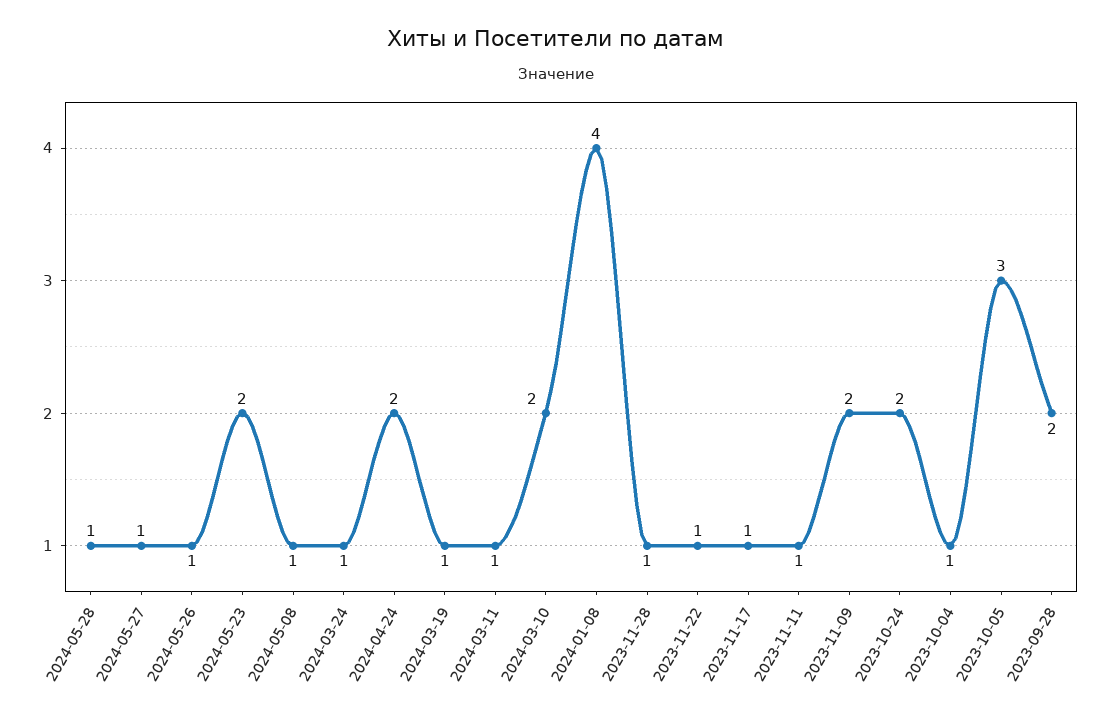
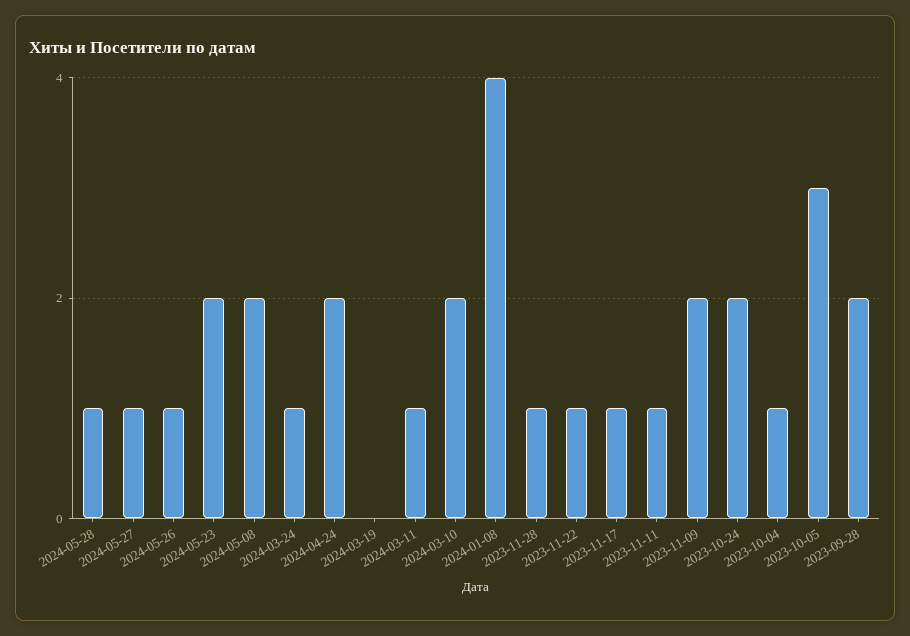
2024-05-08: 1 -> 2
2024-03-19: 1 -> 0

